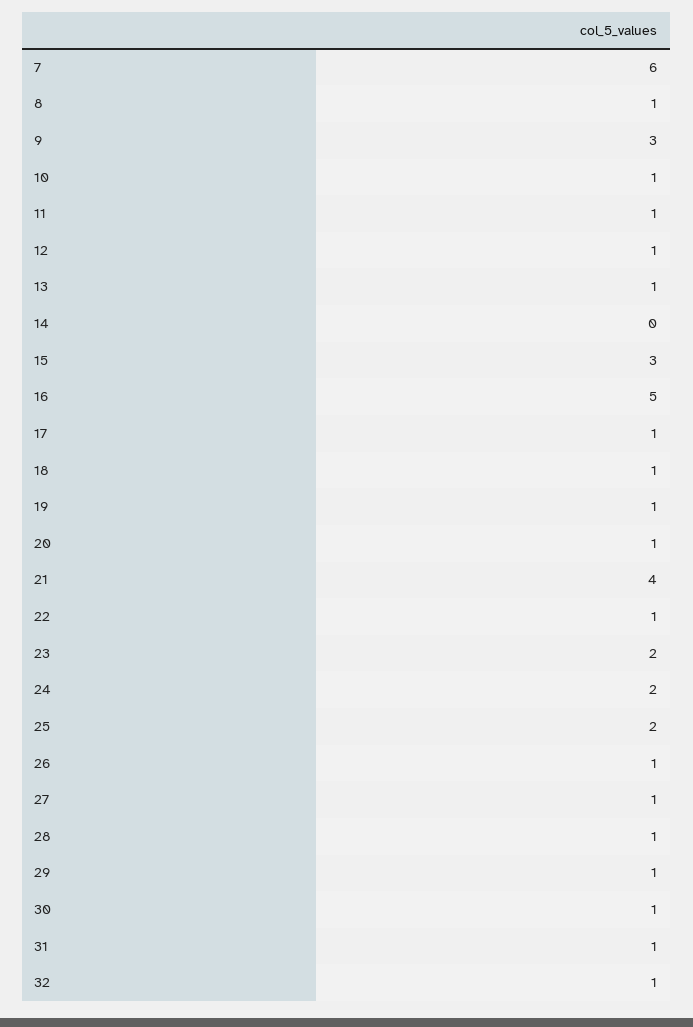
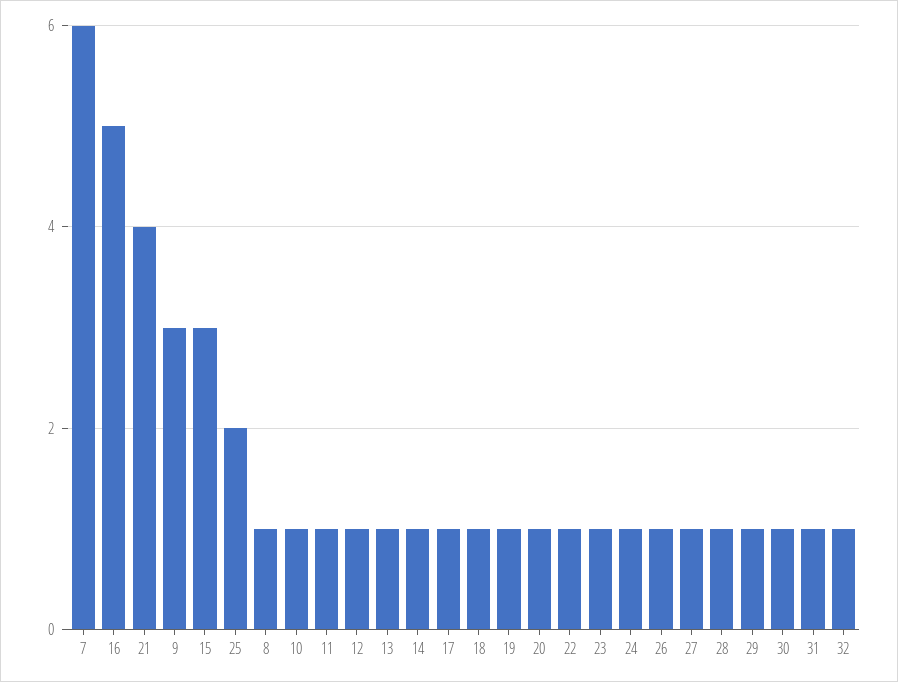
14: 0 -> 1
23: 2 -> 1
24: 2 -> 1

